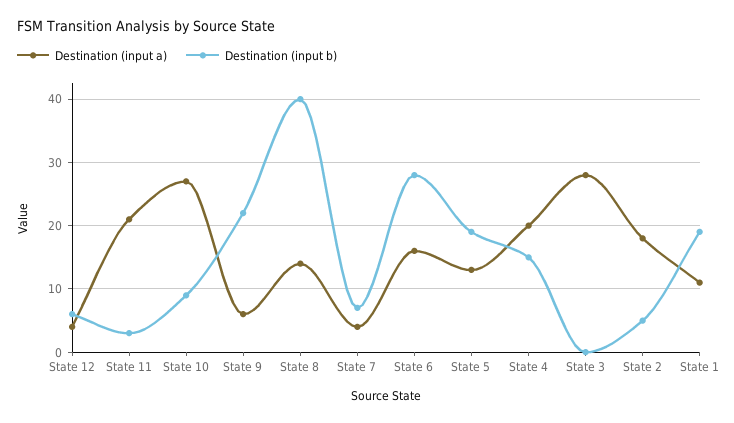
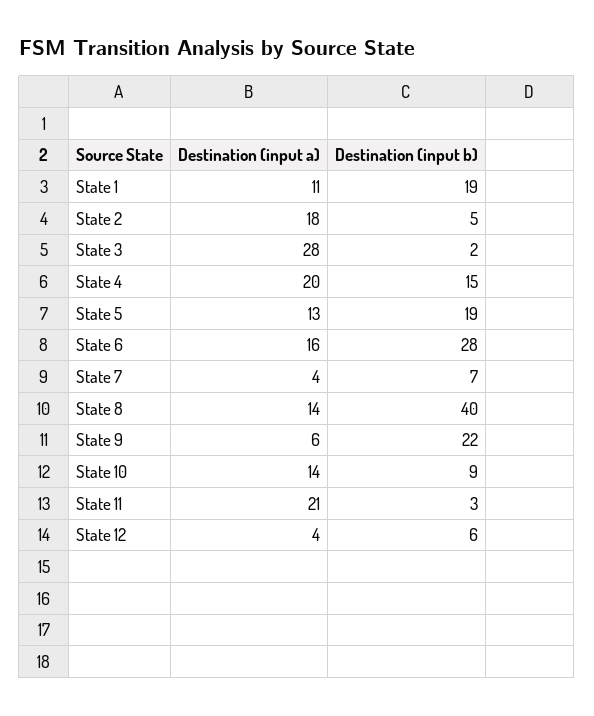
Destination (input a), State 10: 27 -> 14
Destination (input b), State 3: 0 -> 2

